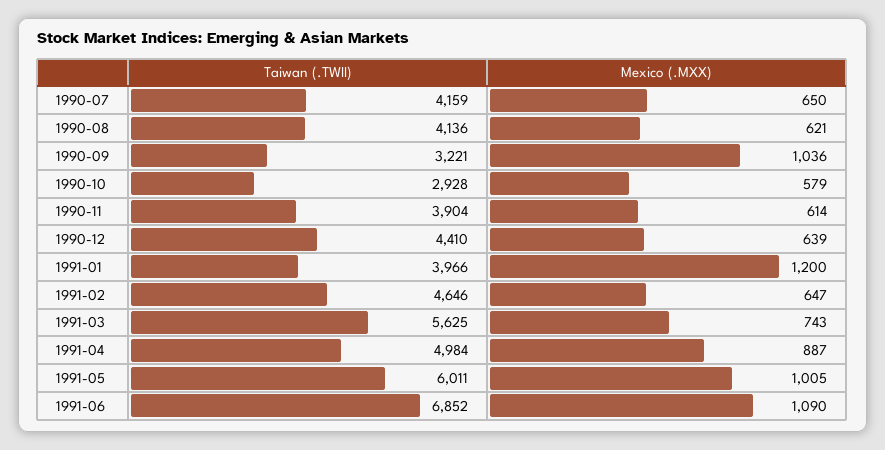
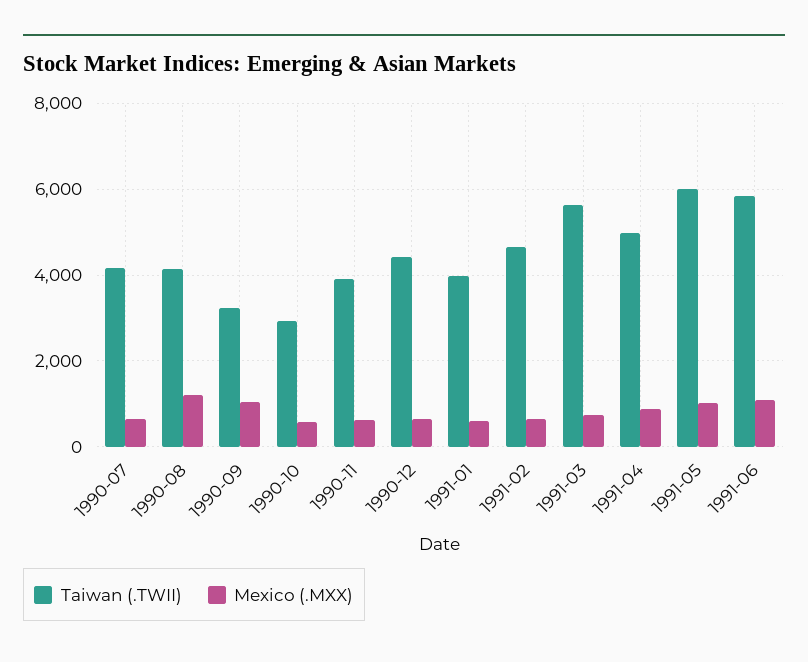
Mexico (.MXX), 1990-08: 621 -> 1200
Mexico (.MXX), 1991-01: 1200 -> 600
Taiwan (.TWII), 1991-06: 6852 -> 5800

